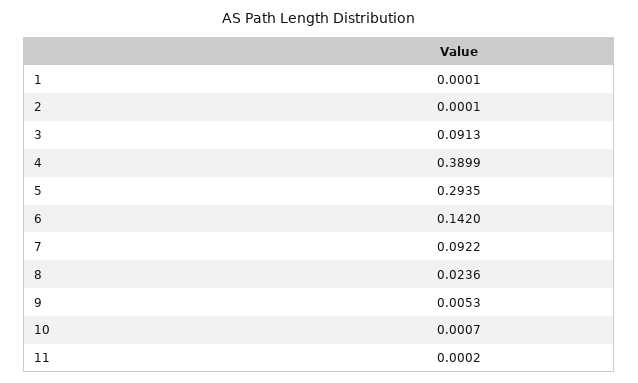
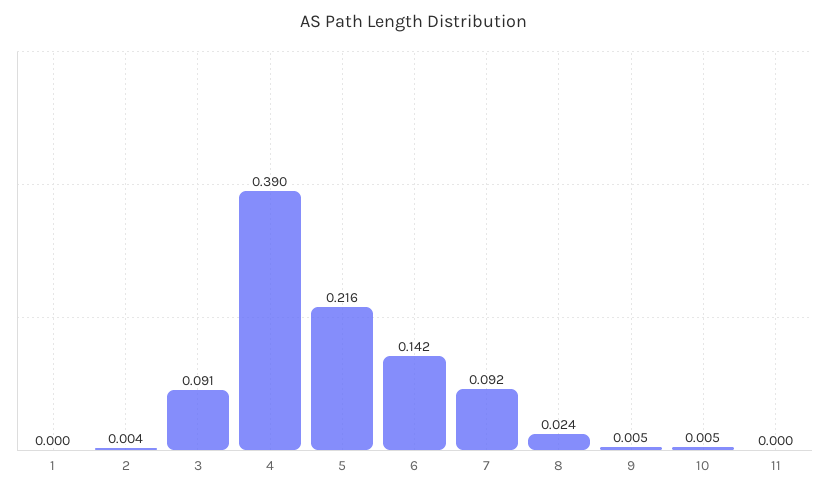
2: 0.0001 -> 0.004
5: 0.2935 -> 0.216
10: 0.0007 -> 0.005

